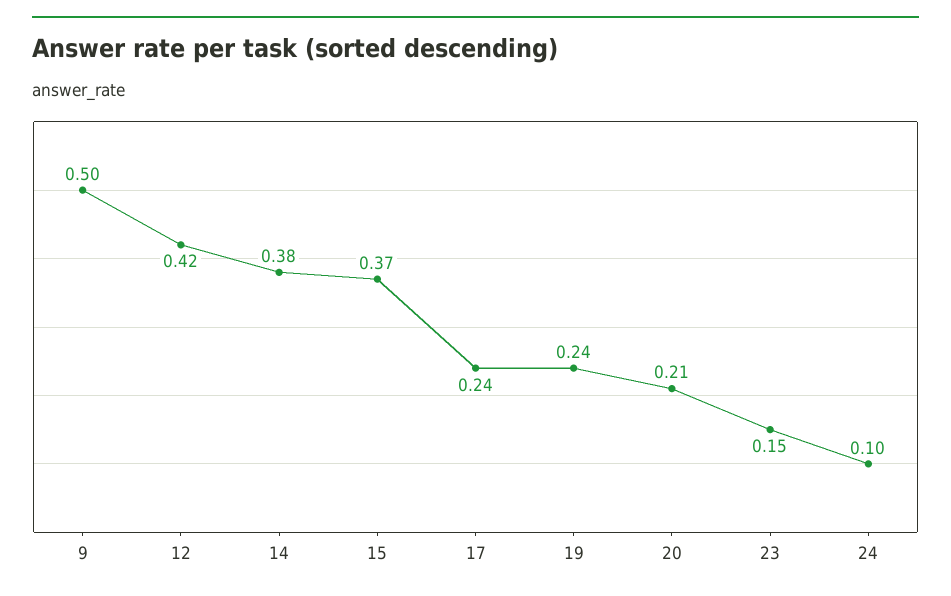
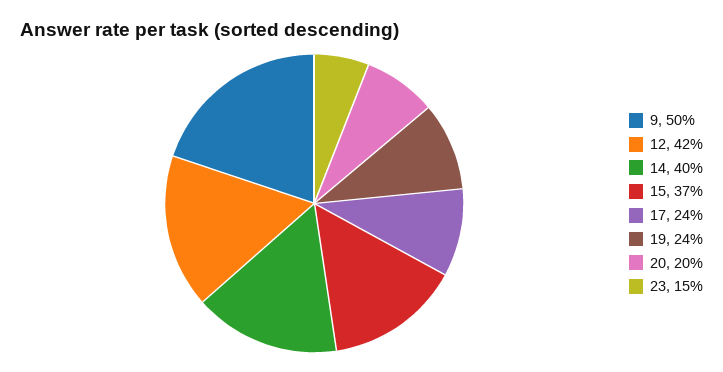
14: 0.38 -> 0.4
20: 0.21 -> 0.2
24: 0.1 -> none

